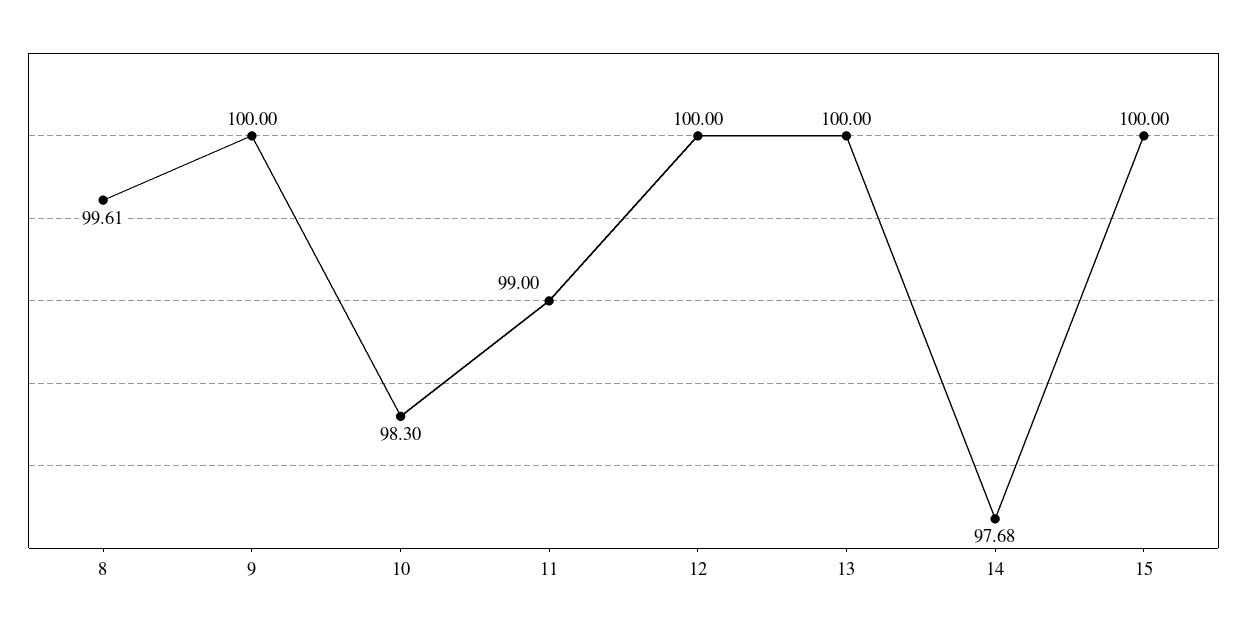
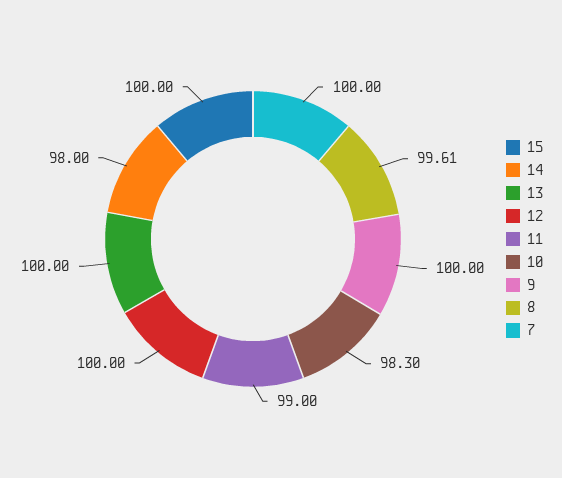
14: 97.68 -> 98
7: none -> 100

